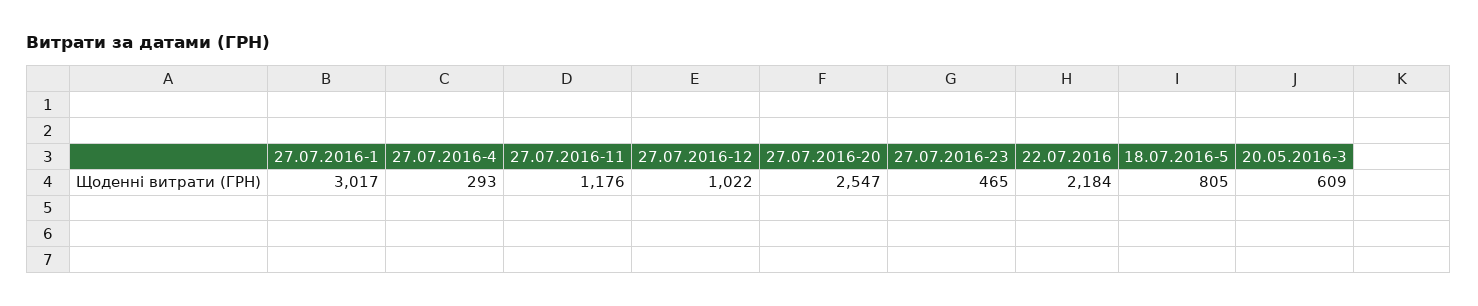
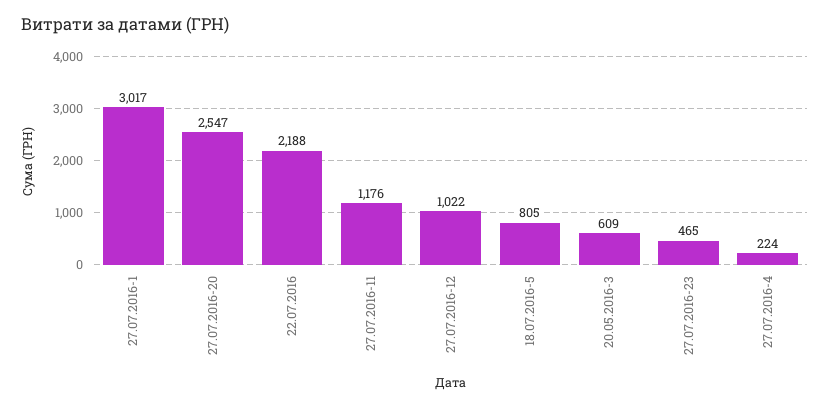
27.07.2016-4: 293 -> 224
22.07.2016: 2184 -> 2188

